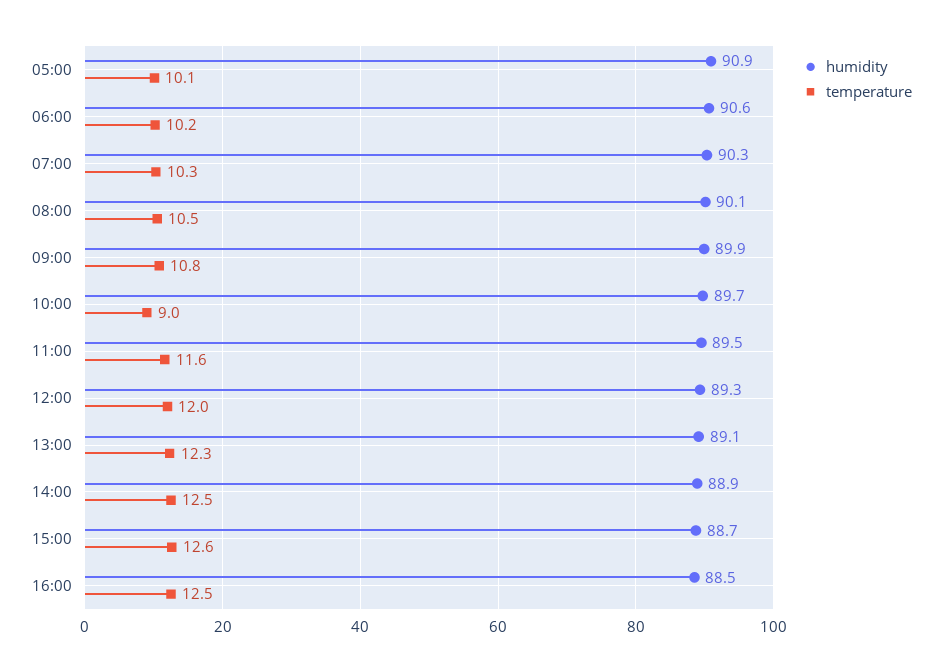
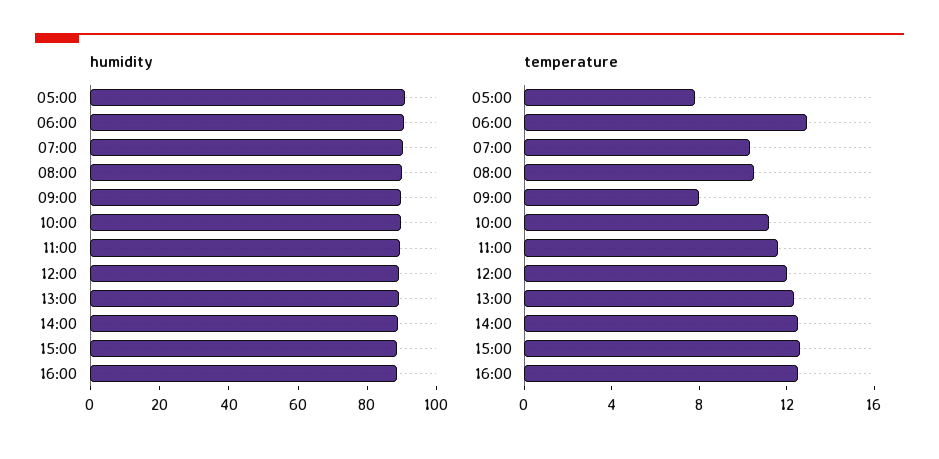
temperature, 05:00: 10.1 -> 8
temperature, 06:00: 10.2 -> 13
temperature, 09:00: 10.8 -> 8
temperature, 10:00: 9 -> 11

